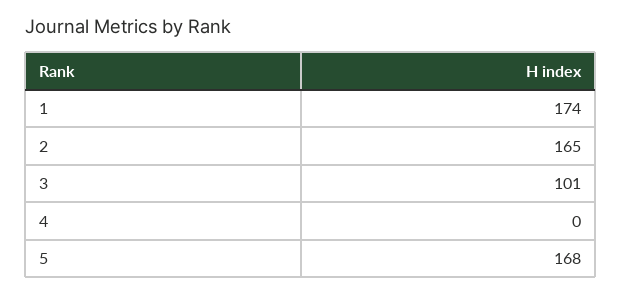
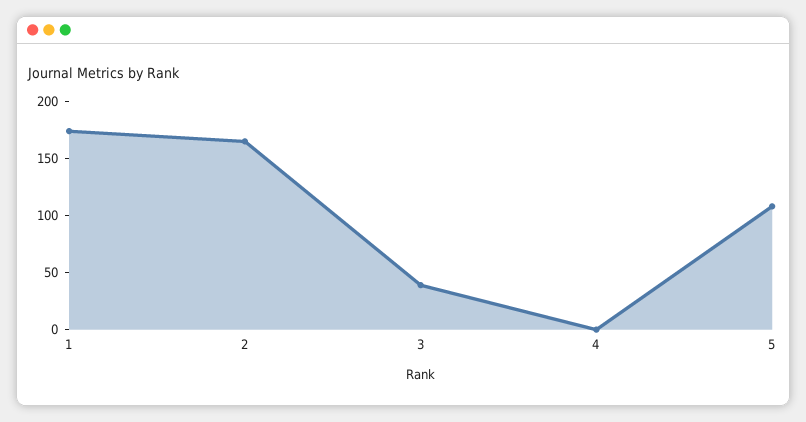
3: 101 -> 40
5: 168 -> 110

